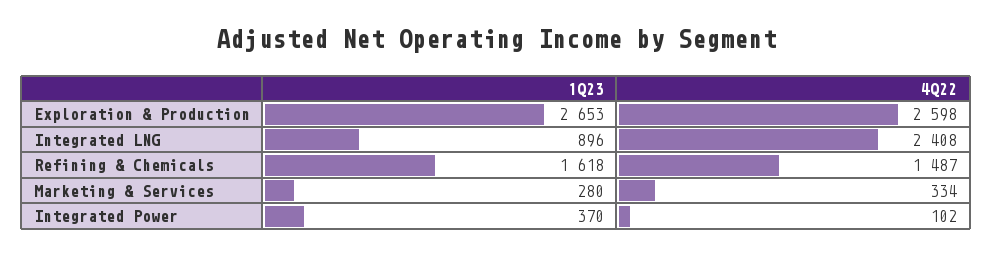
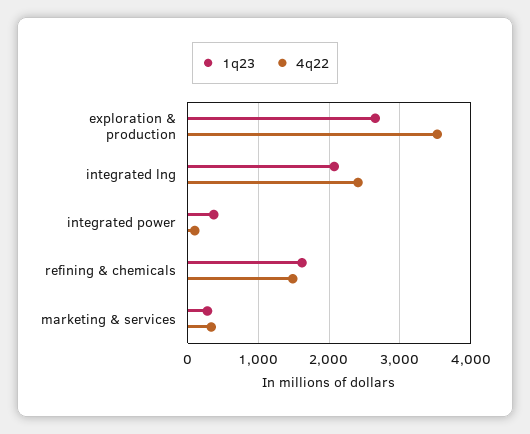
4Q22, Exploration & Production: 2598 -> 3500
1Q23, Integrated LNG: 896 -> 2100

